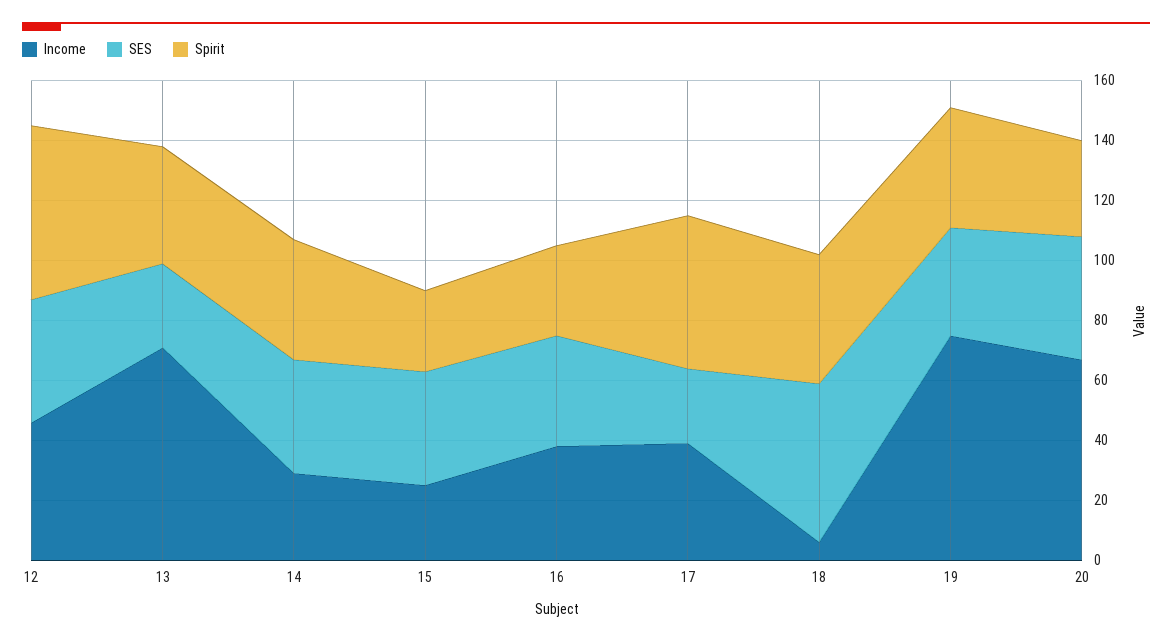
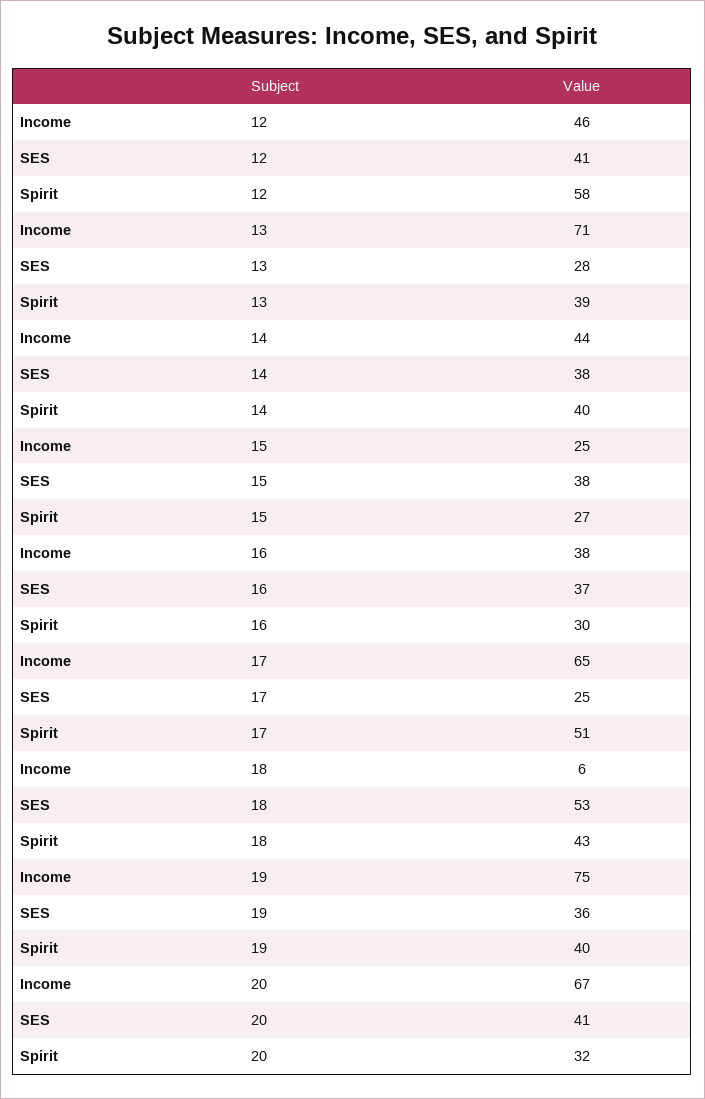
Income, 14: 30 -> 44
Income, 17: 40 -> 65

